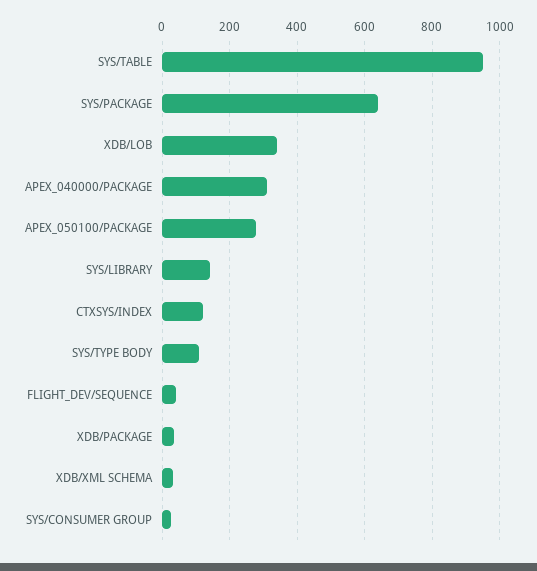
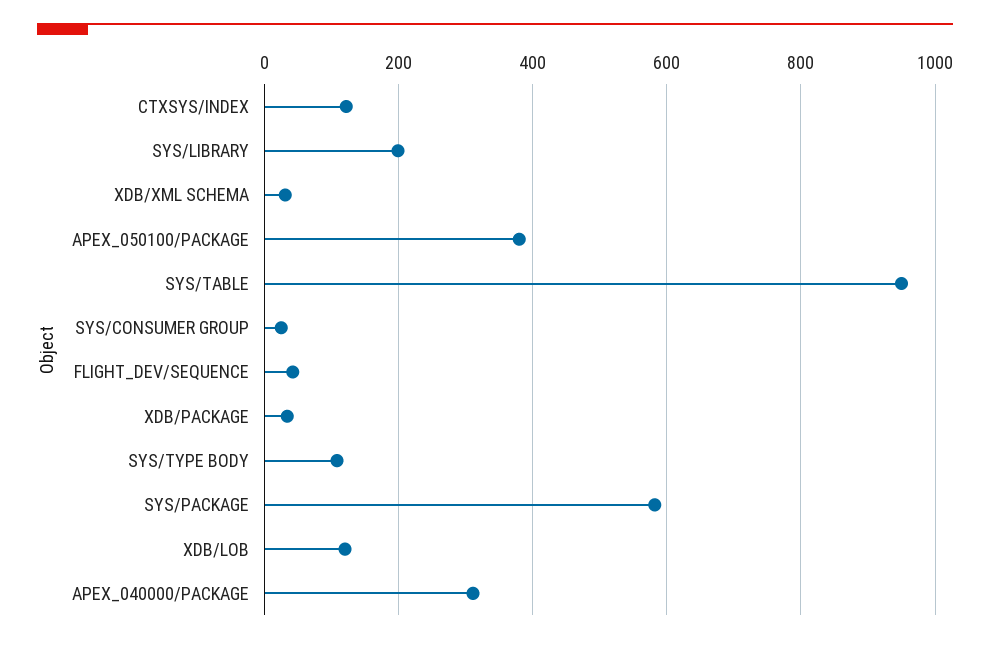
SYS/PACKAGE: 640 -> 580
XDB/LOB: 340 -> 120
APEX_050100/PACKAGE: 280 -> 380
SYS/LIBRARY: 140 -> 200

